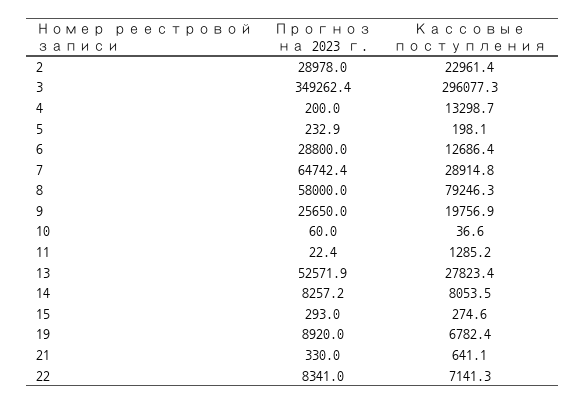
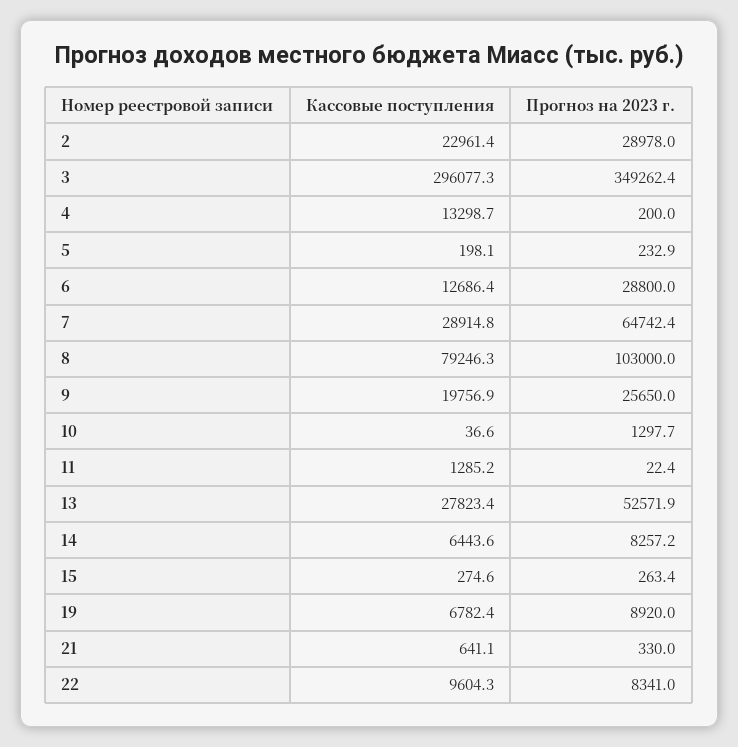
Прогноз на 2023 г., 8: 58000 -> 103000
Прогноз на 2023 г., 10: 60 -> 1297.7
Кассовые поступления, 14: 8053.5 -> 6443.6
Прогноз на 2023 г., 15: 293 -> 263.4
Кассовые поступления, 22: 7141.3 -> 9604.3

